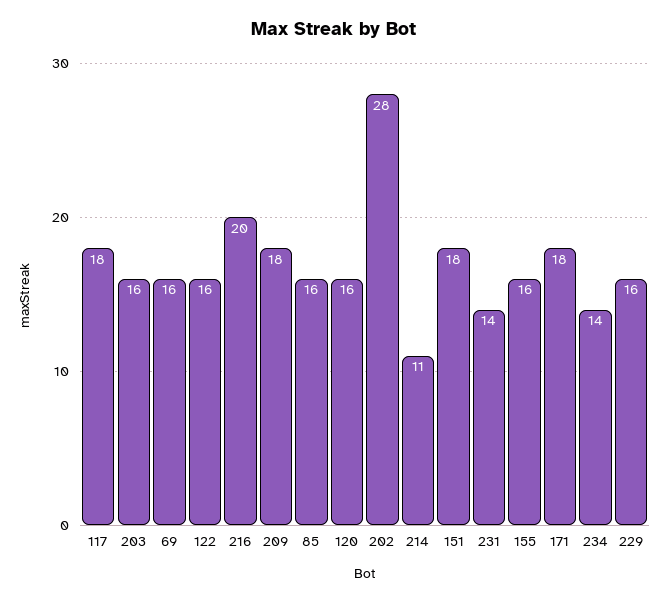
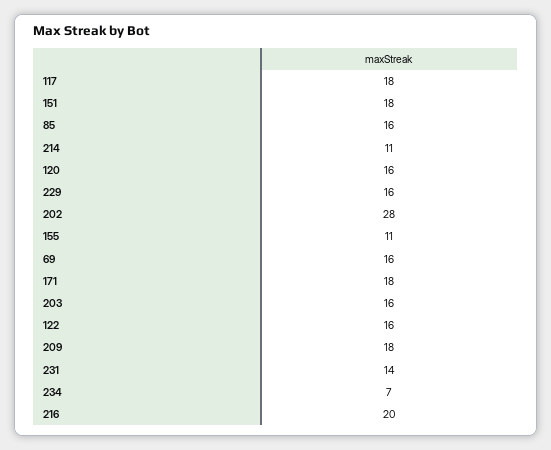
155: 16 -> 11
234: 14 -> 7

